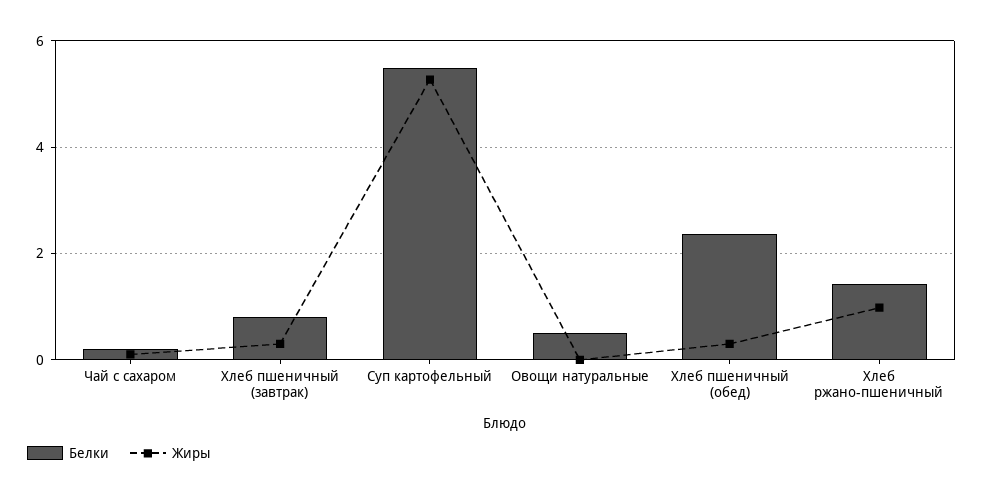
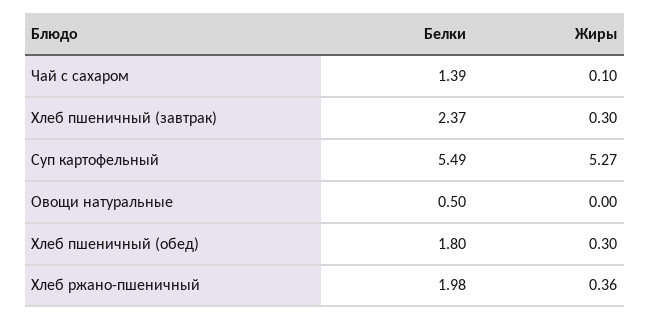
Белки, Чай с сахаром: 0.2 -> 1.39
Белки, Хлеб пшеничный (завтрак): 0.8 -> 2.37
Белки, Хлеб пшеничный (обед): 2.4 -> 1.8
Белки, Хлеб ржано-пшеничный: 1.4 -> 1.98
Жиры, Хлеб ржано-пшеничный: 1 -> 0.36

